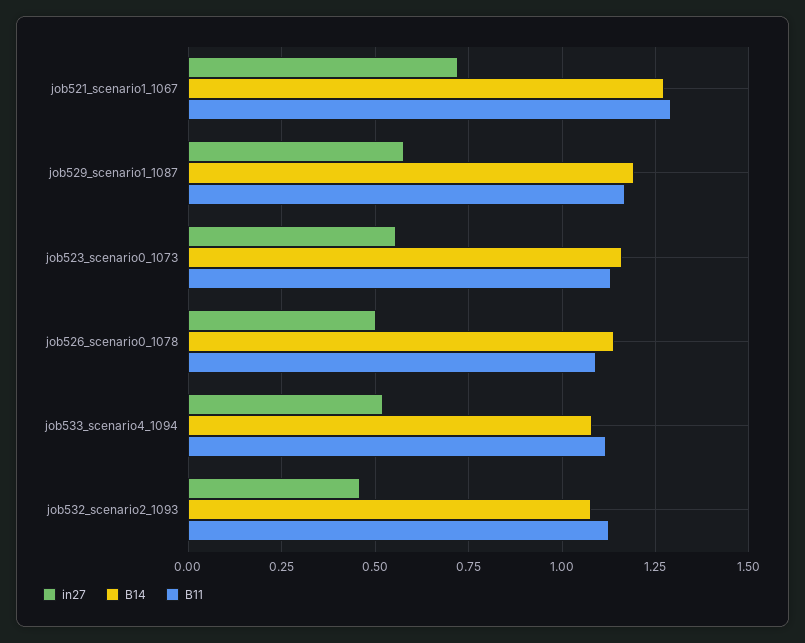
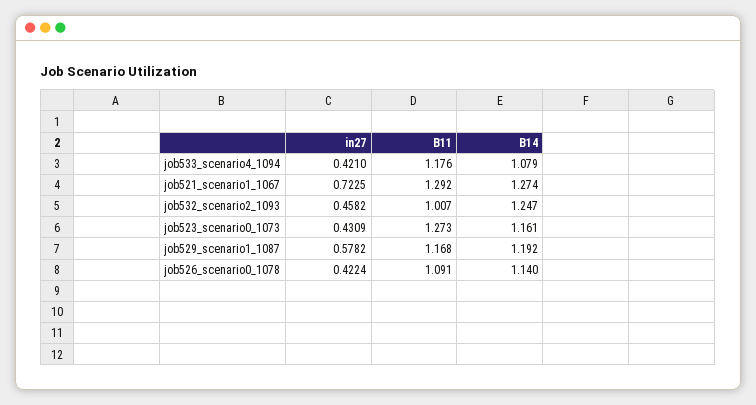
in27, job523_scenario0_1073: 0.55 -> 0.4309
B11, job523_scenario0_1073: 1.125 -> 1.273
in27, job526_scenario0_1078: 0.5 -> 0.4224
in27, job533_scenario4_1094: 0.525 -> 0.421
B11, job533_scenario4_1094: 1.125 -> 1.176
B14, job532_scenario2_1093: 1.075 -> 1.247
B11, job532_scenario2_1093: 1.125 -> 1.007

